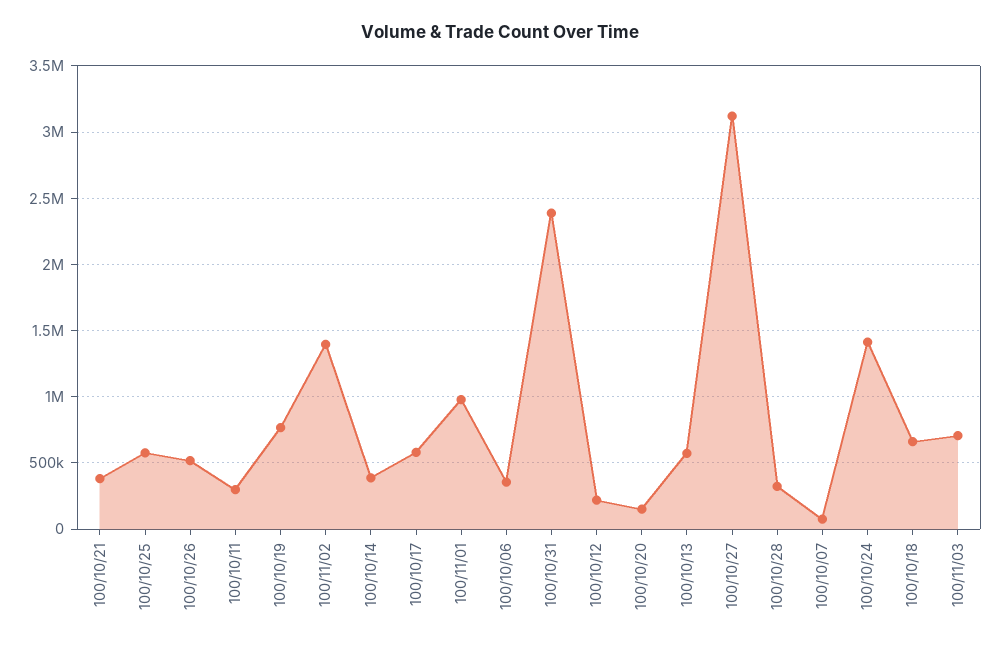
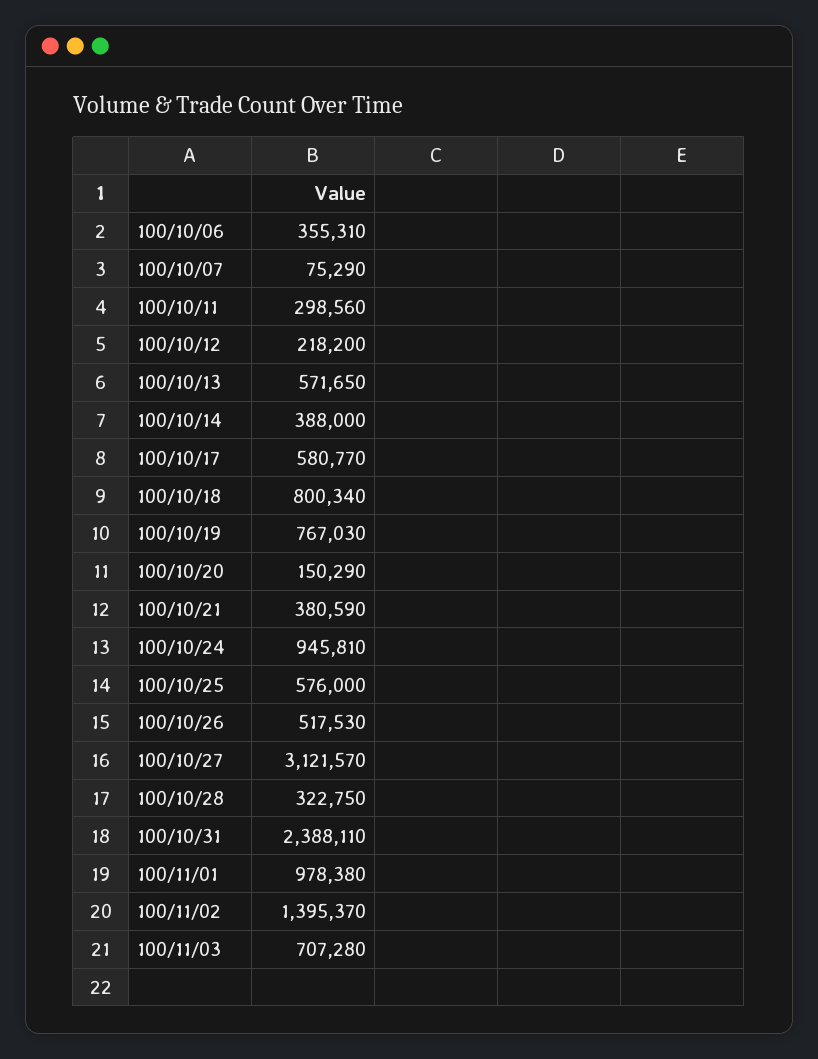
100/10/24: 1400000 -> 945810
100/10/18: 650000 -> 800340

